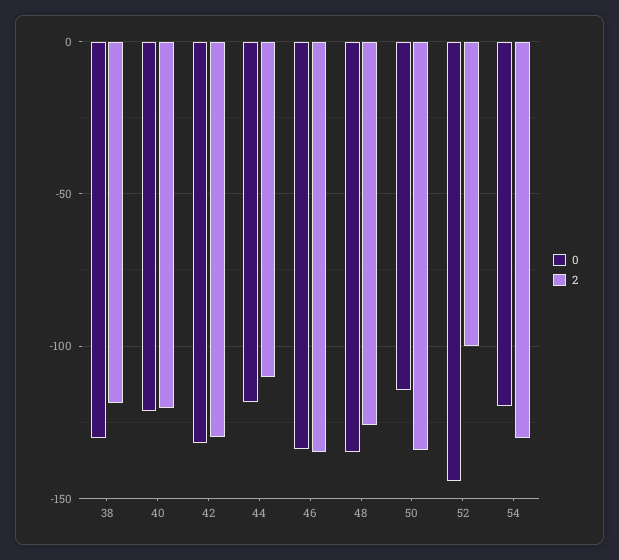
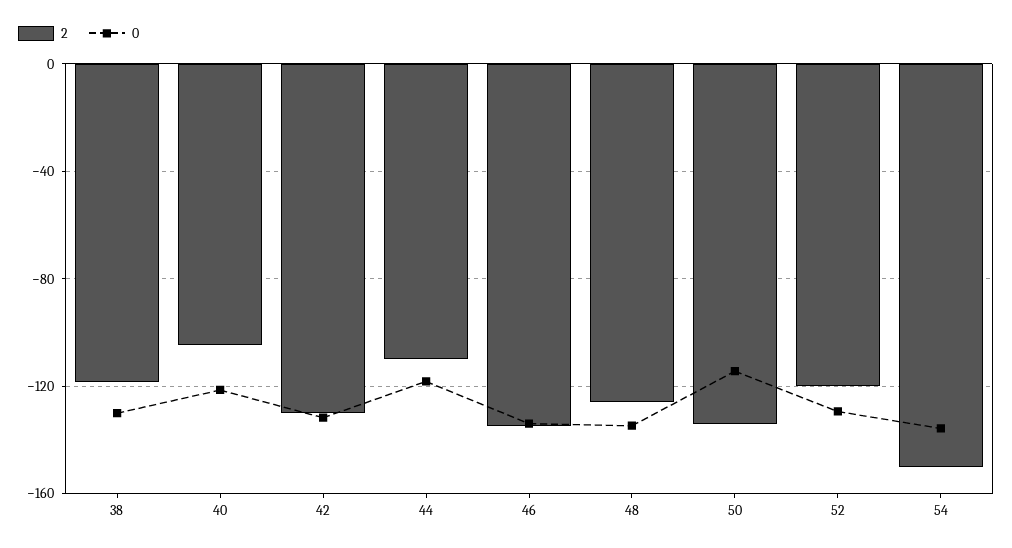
2, 40: -120 -> -105
0, 52: -145 -> -130
2, 52: -100 -> -120
0, 54: -120 -> -135
2, 54: -130 -> -150

